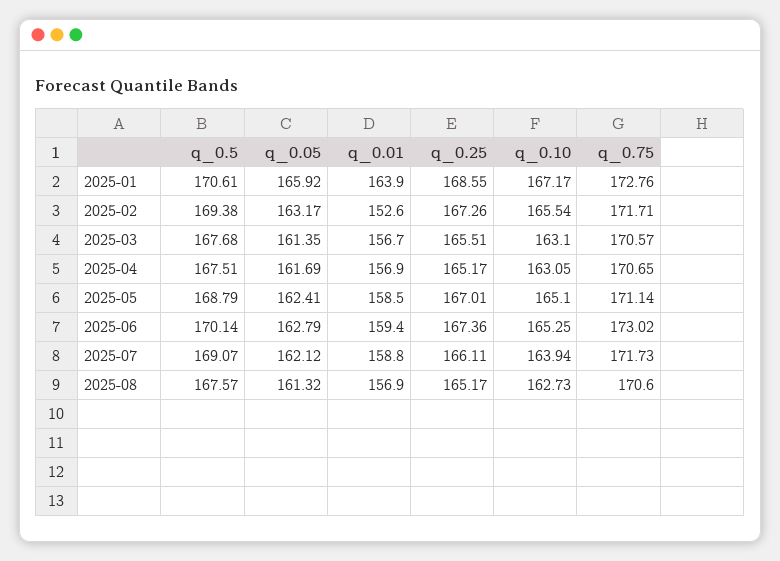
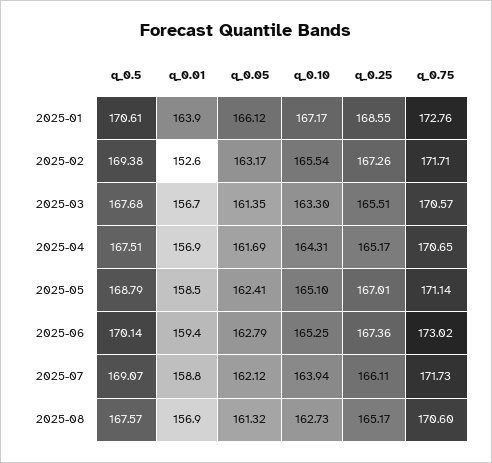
q_0.05, 2025-01: 165.92 -> 166.12
q_0.10, 2025-03: 163.1 -> 163.3
q_0.10, 2025-04: 163.05 -> 164.31

